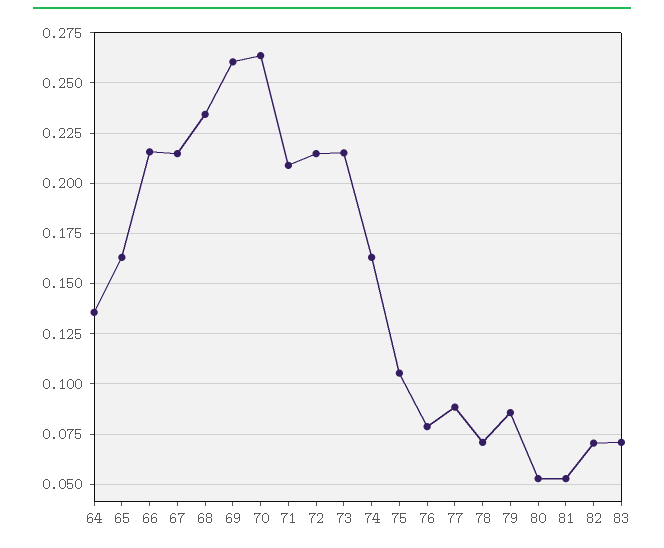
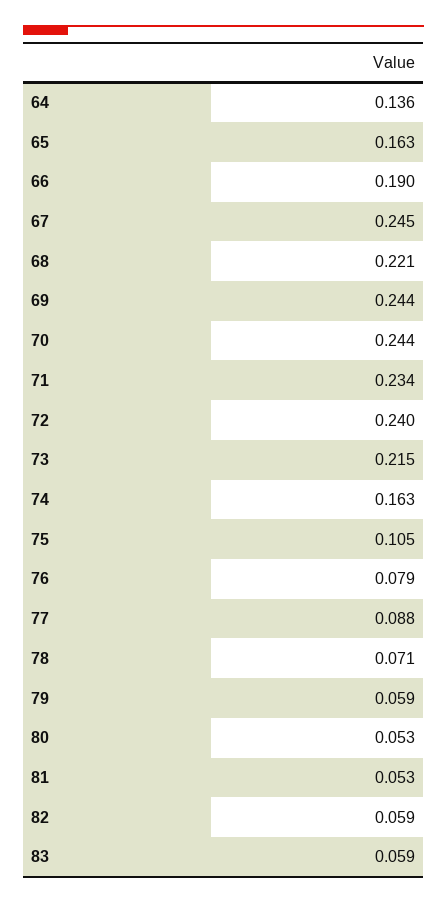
66: 0.215 -> 0.19
67: 0.215 -> 0.245
68: 0.235 -> 0.221
69: 0.26 -> 0.244
70: 0.265 -> 0.244
71: 0.21 -> 0.234
72: 0.215 -> 0.24
79: 0.085 -> 0.059
82: 0.07 -> 0.059
83: 0.07 -> 0.059

